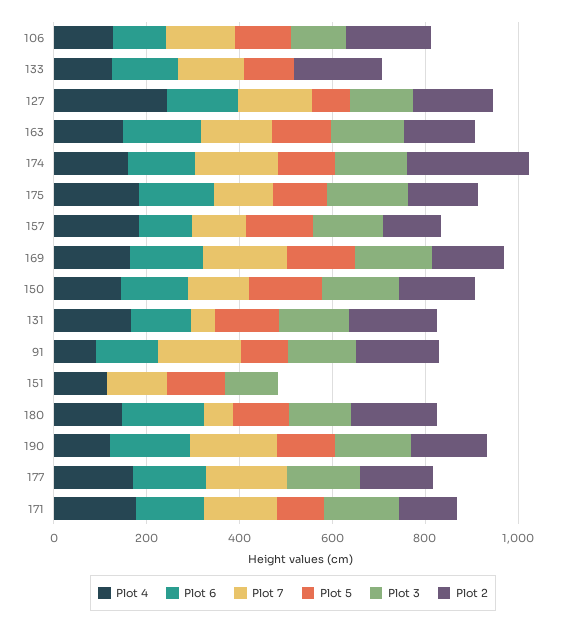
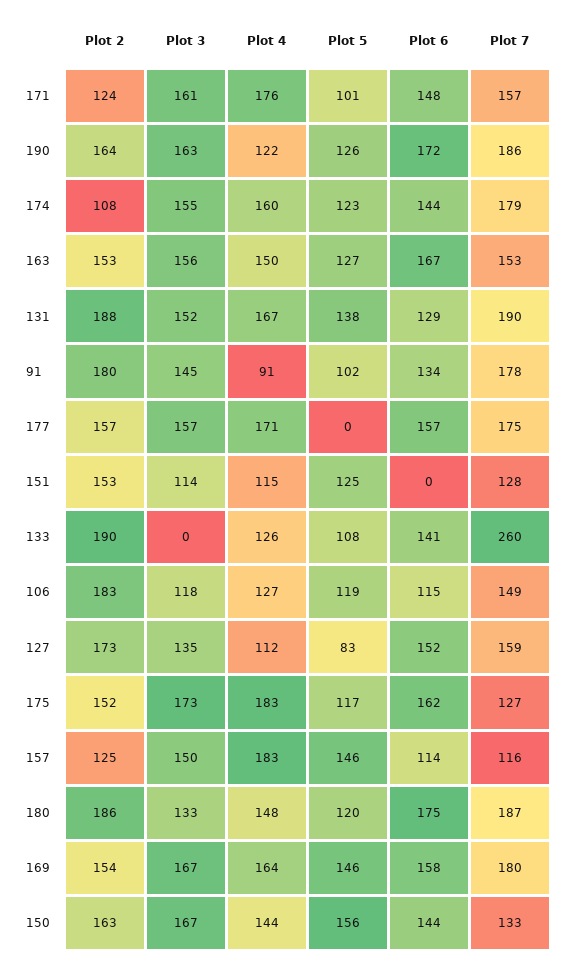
Plot 7, 133: 150 -> 260
Plot 4, 127: 250 -> 112
Plot 2, 174: 250 -> 108
Plot 7, 131: 50 -> 190
Plot 2, 151: 0 -> 153
Plot 7, 180: 50 -> 187

